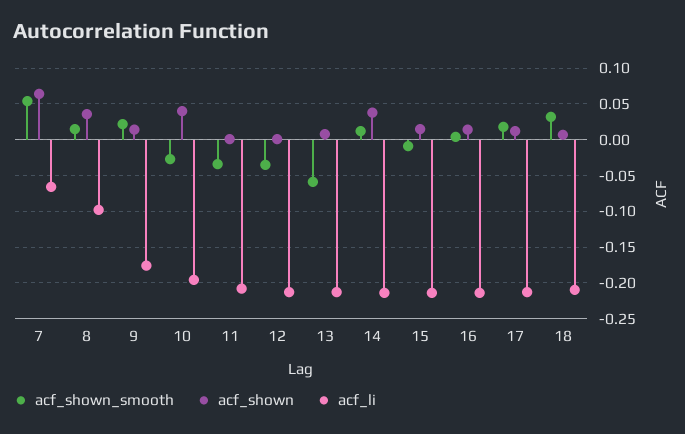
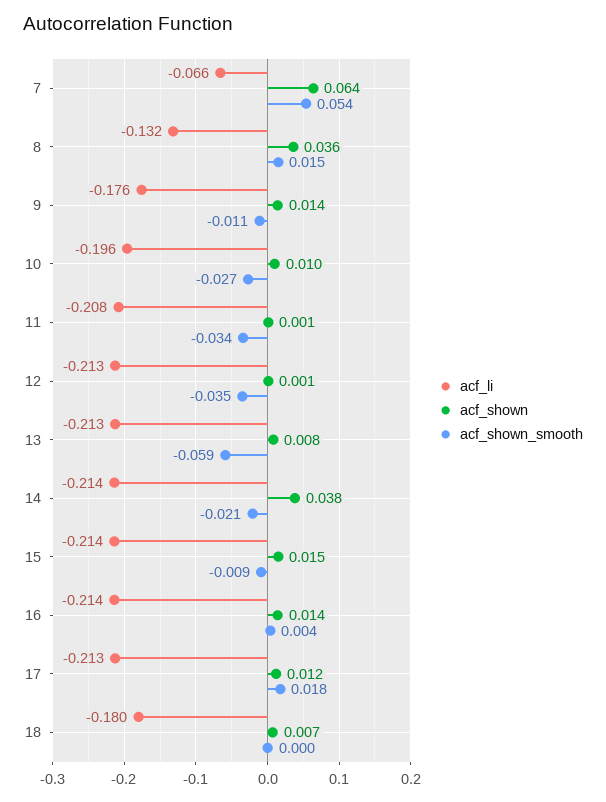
acf_li, 8: -0.1 -> -0.132
acf_shown_smooth, 9: 0.02 -> -0.011
acf_shown, 10: 0.04 -> 0.01
acf_shown_smooth, 14: 0.01 -> -0.021
acf_shown_smooth, 18: 0.03 -> 0
acf_li, 18: -0.21 -> -0.18

